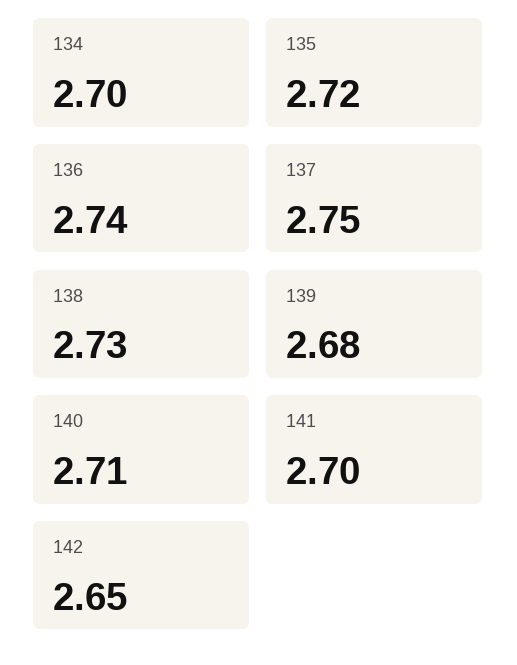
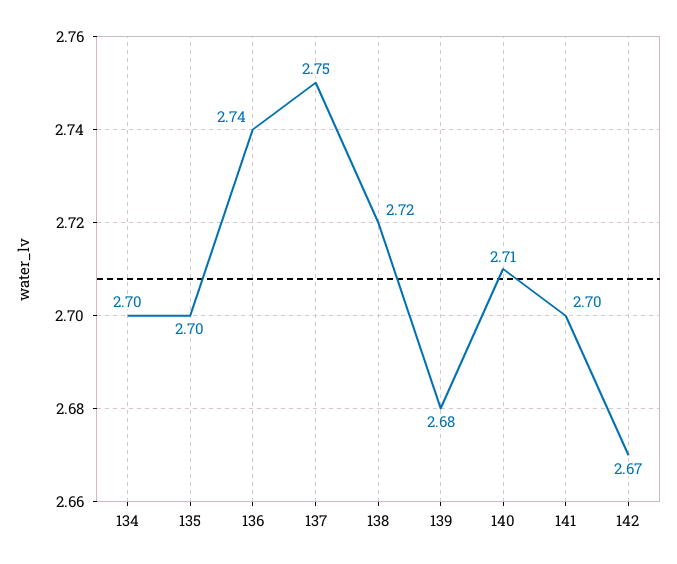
135: 2.72 -> 2.7
138: 2.73 -> 2.72
142: 2.65 -> 2.67

